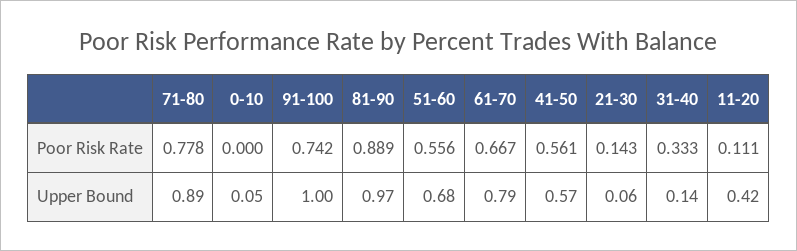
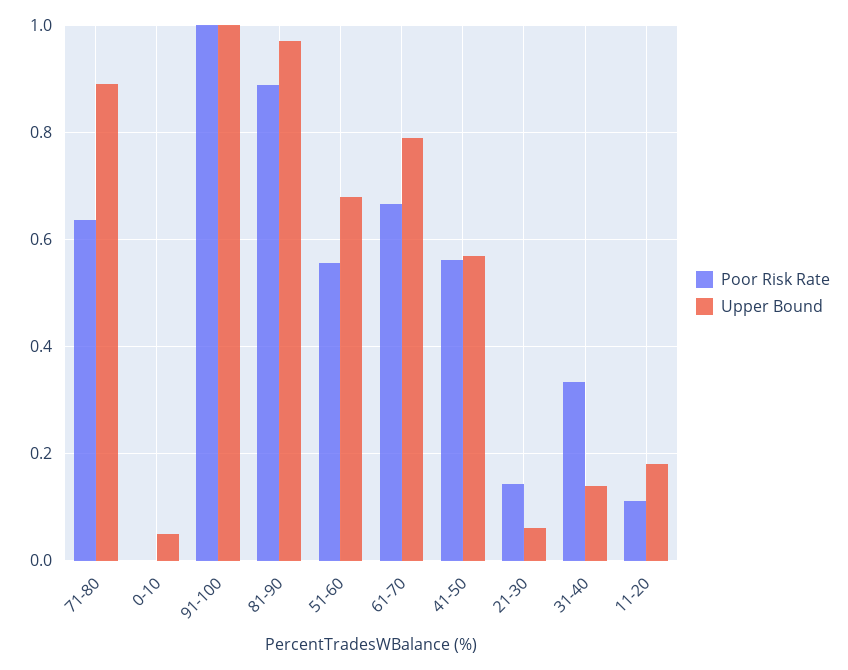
Poor Risk Rate, 71-80: 0.778 -> 0.64
Poor Risk Rate, 91-100: 0.742 -> 1
Upper Bound, 11-20: 0.42 -> 0.18

